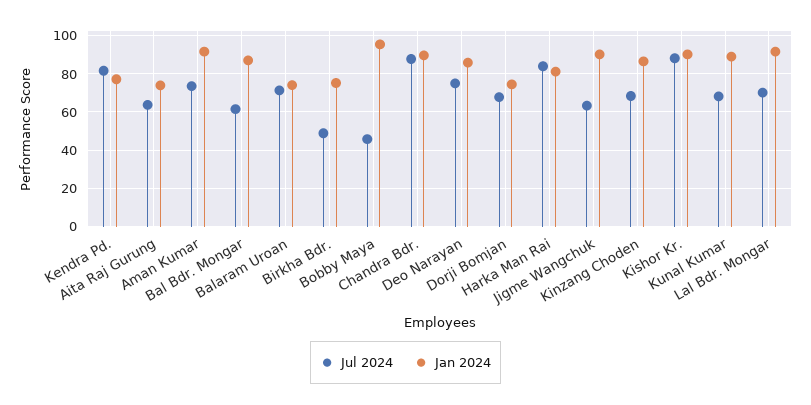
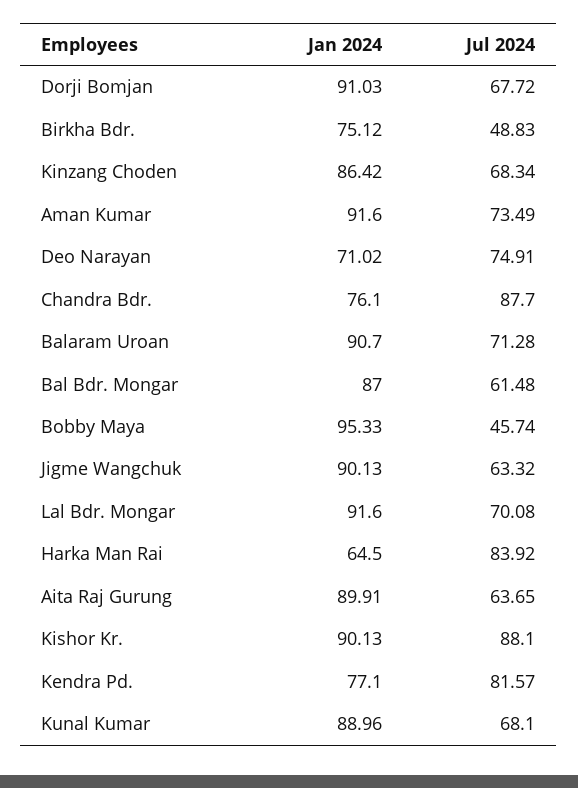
Jan 2024, Aita Raj Gurung: 75 -> 89.91
Jan 2024, Balaram Uroan: 75 -> 90.7
Jan 2024, Chandra Bdr.: 90 -> 76.1
Jan 2024, Deo Narayan: 85 -> 71.02
Jan 2024, Dorji Bomjan: 75 -> 91.03
Jan 2024, Harka Man Rai: 80 -> 64.5

